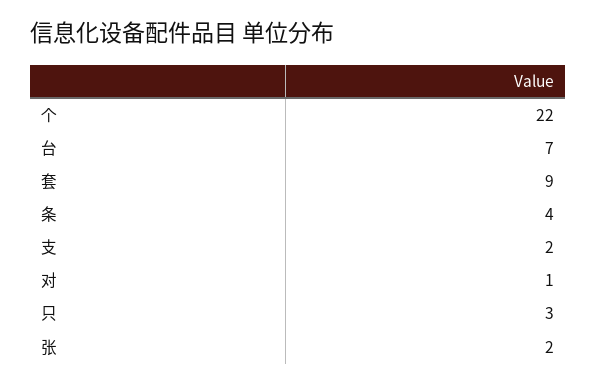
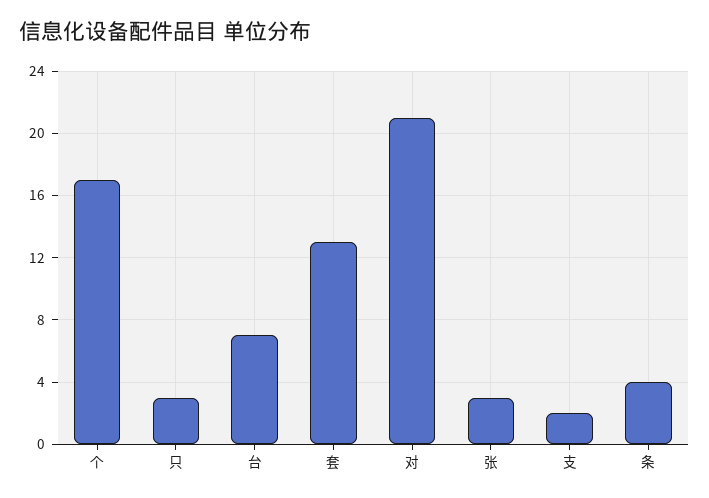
个: 22 -> 17
套: 9 -> 13
对: 1 -> 21
张: 2 -> 3

